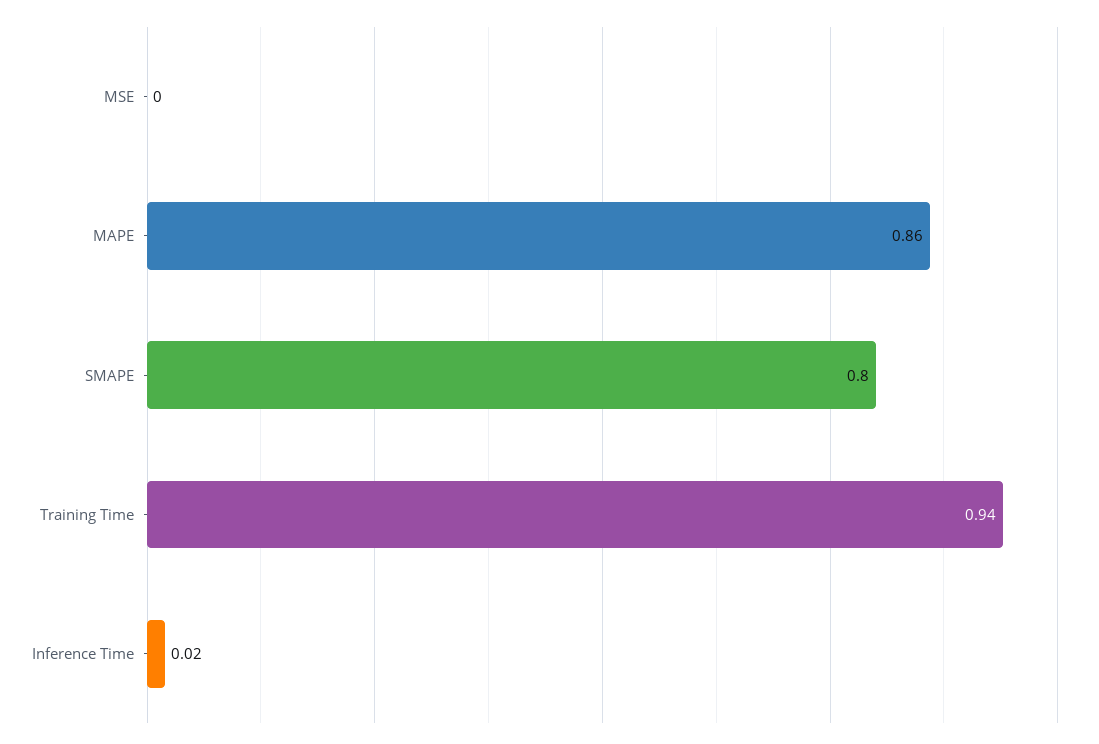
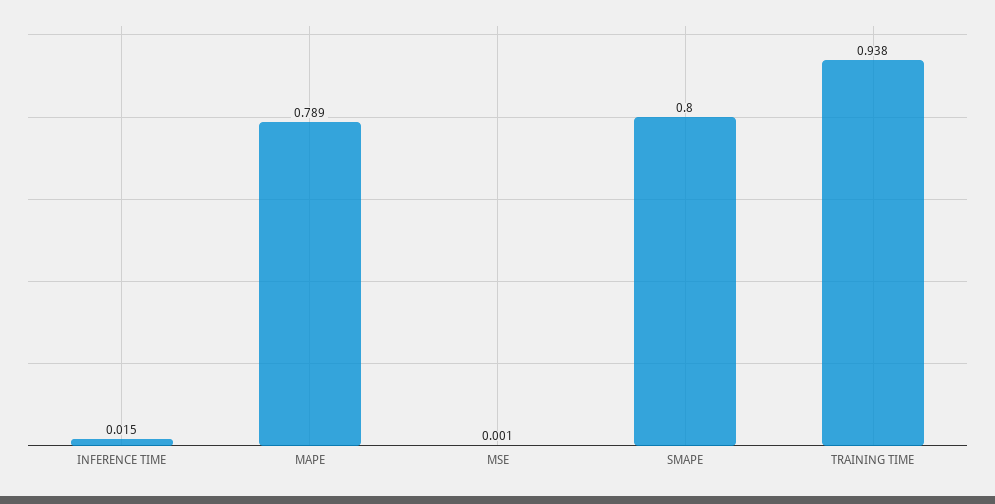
MAPE: 0.86 -> 0.789

